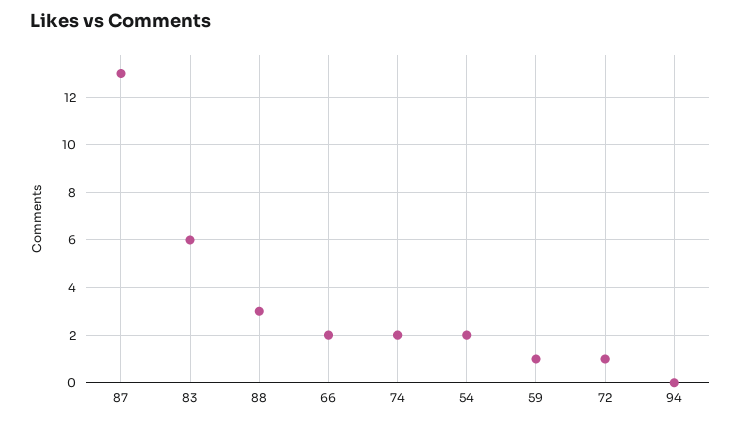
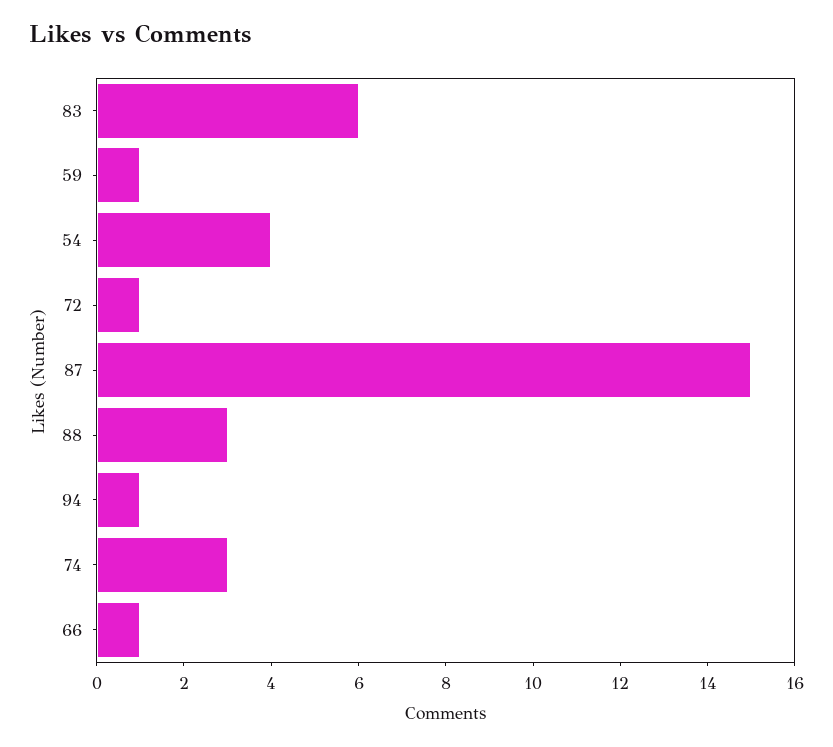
87: 13 -> 15
66: 2 -> 1
74: 2 -> 3
54: 2 -> 4
94: 0 -> 1

